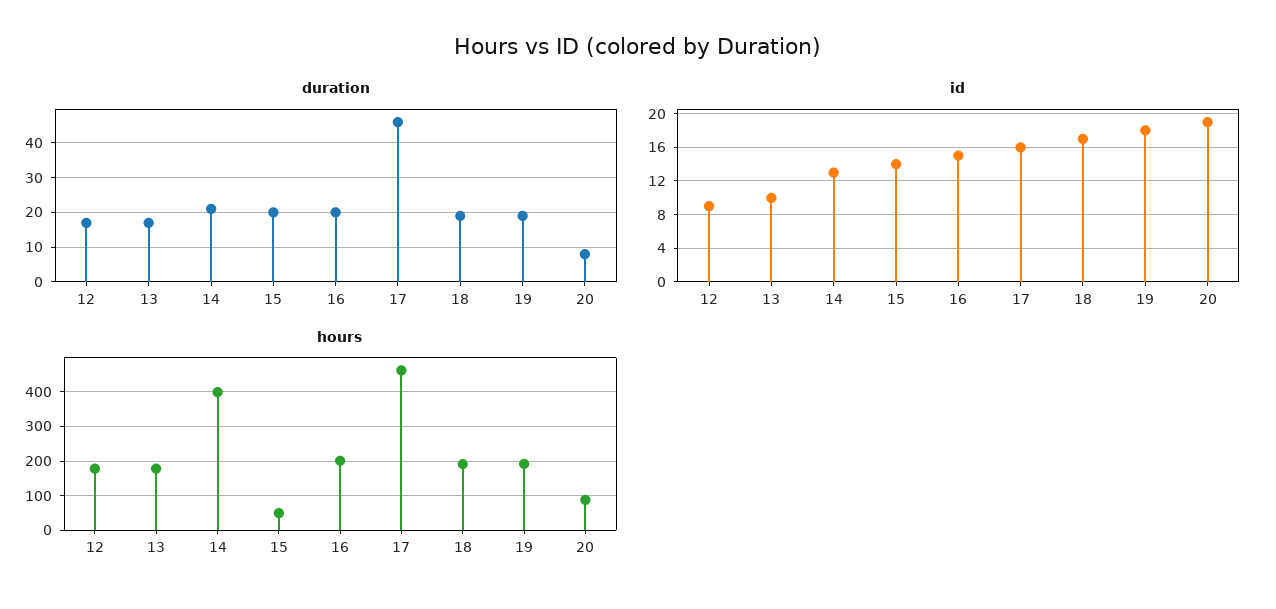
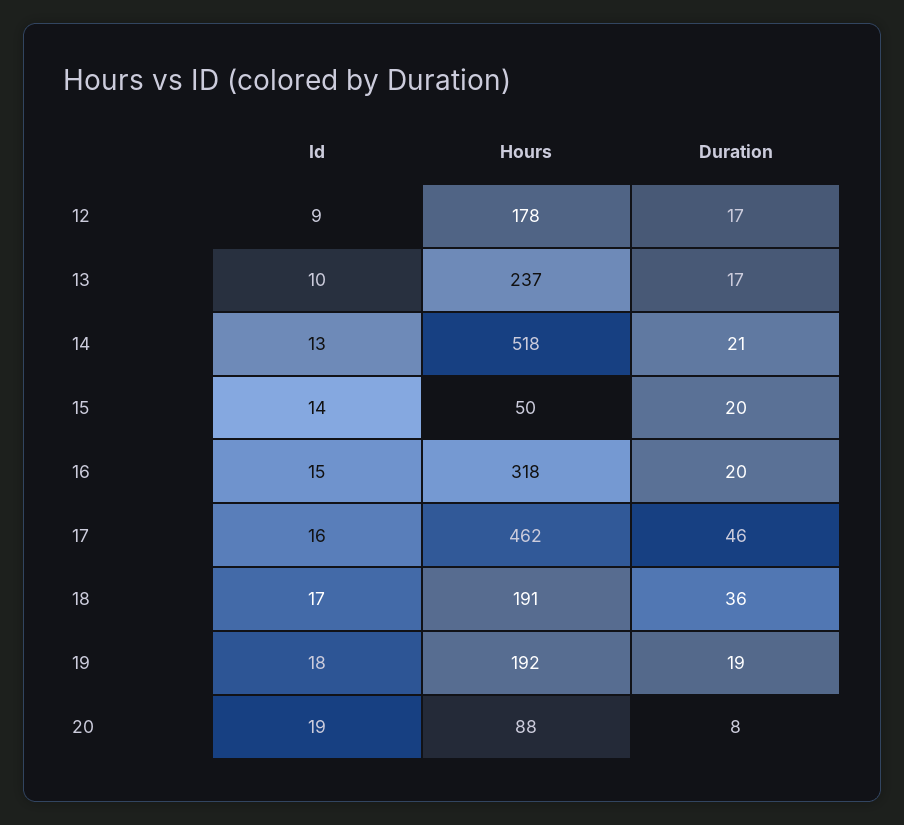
duration, 18: 20 -> 36
hours, 13: 180 -> 237
hours, 14: 400 -> 518
hours, 16: 200 -> 318

